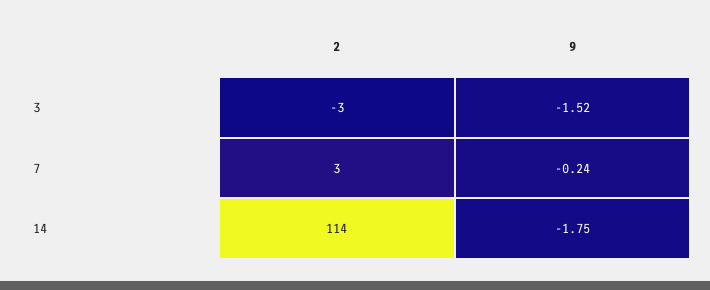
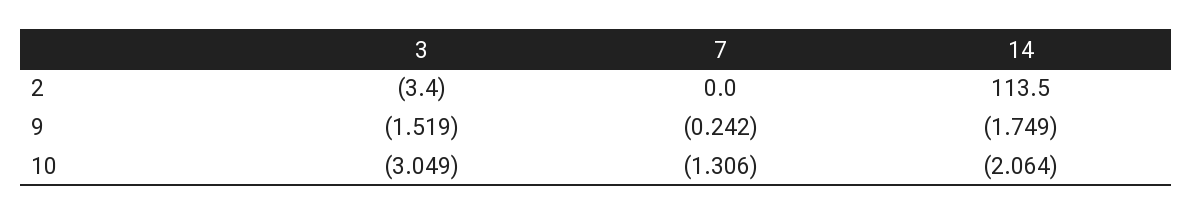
2, 7: 3 -> 0
10, 3: none -> -3.049
10, 7: none -> -1.306
10, 14: none -> -2.064

